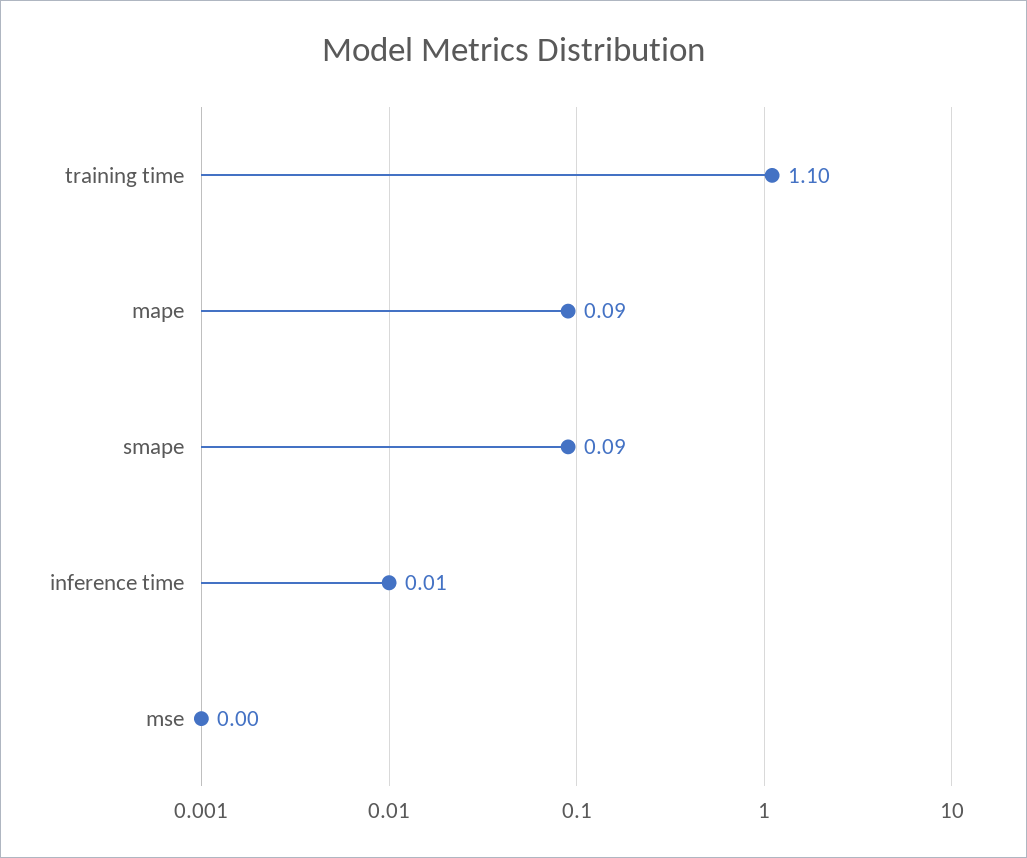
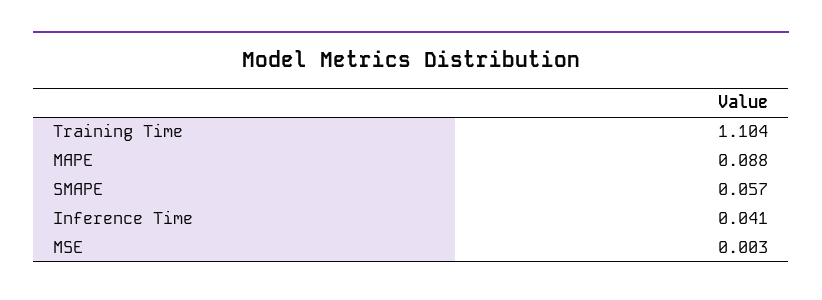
smape: 0.09 -> 0.057
inference time: 0.01 -> 0.041

